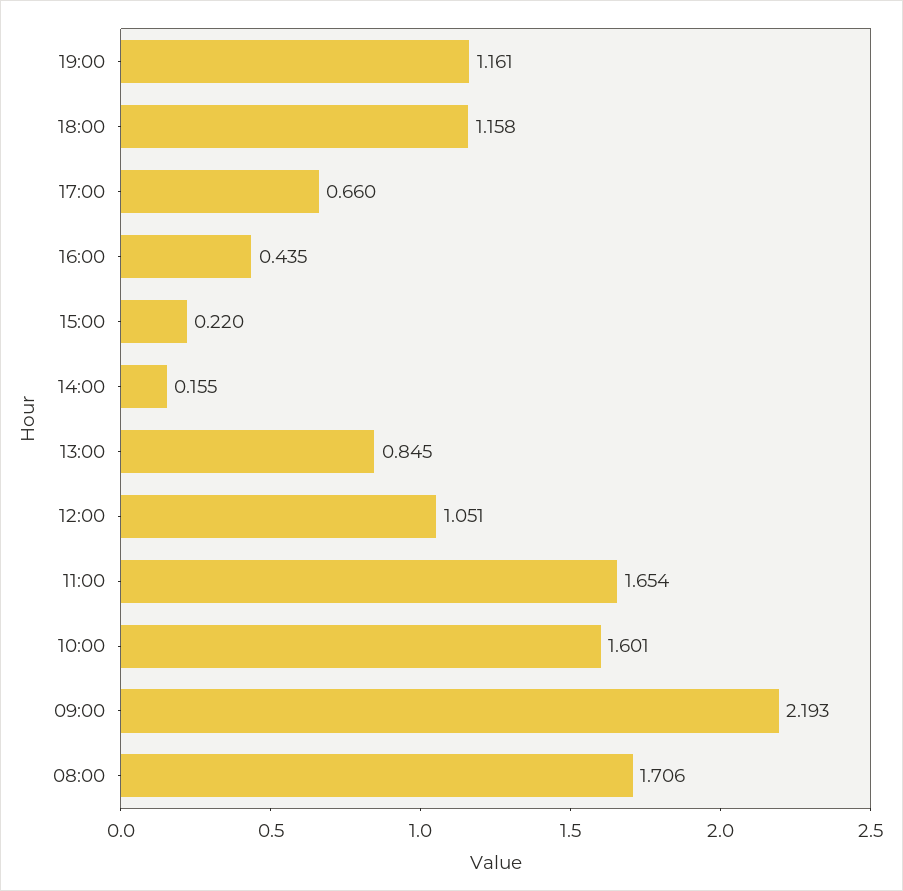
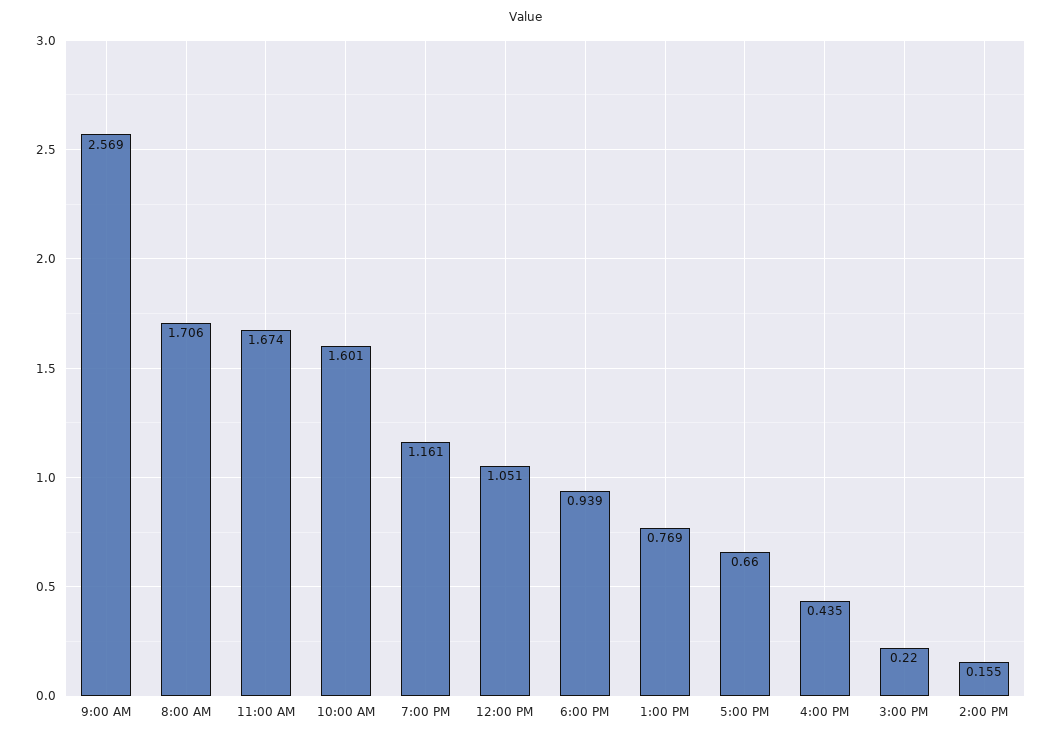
18:00: 1.158 -> 0.939
13:00: 0.845 -> 0.769
11:00: 1.654 -> 1.674
09:00: 2.193 -> 2.569

